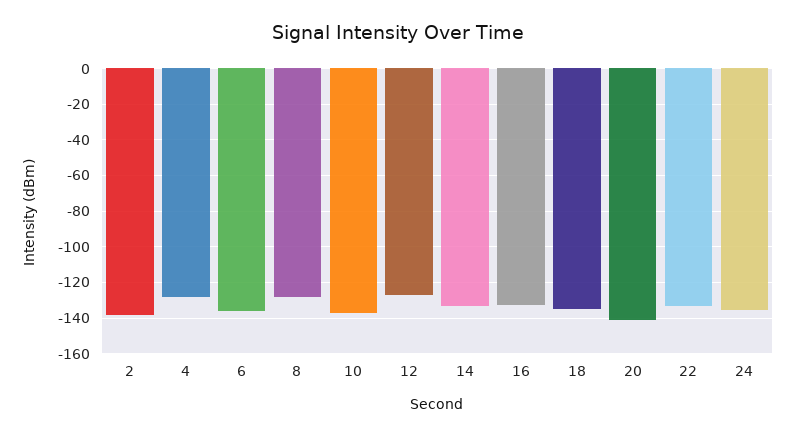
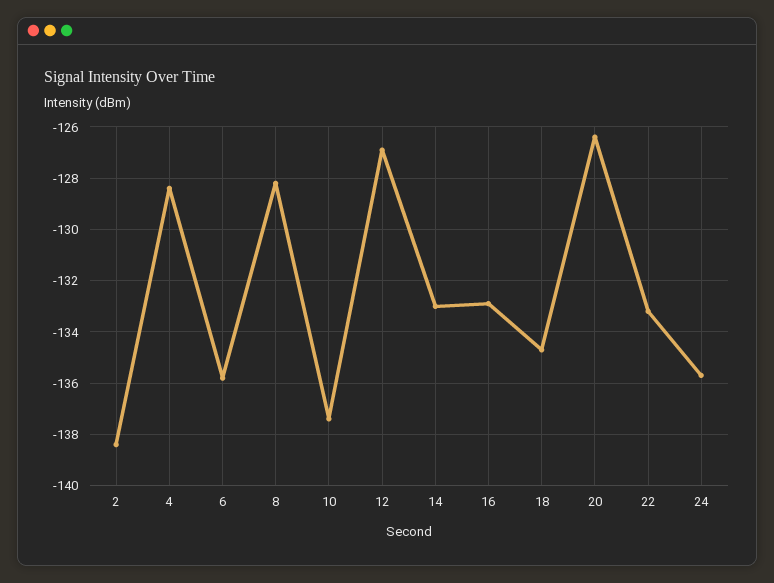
20: -140 -> -126.5

